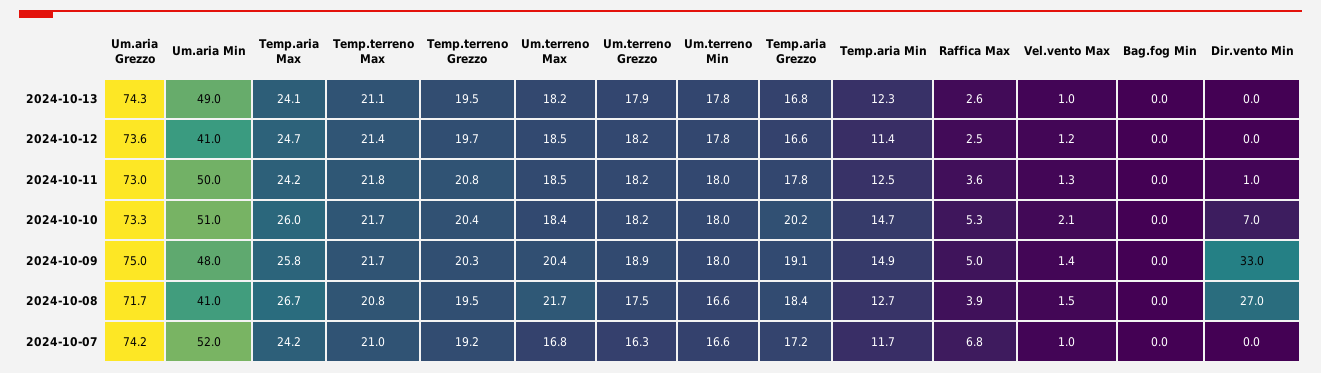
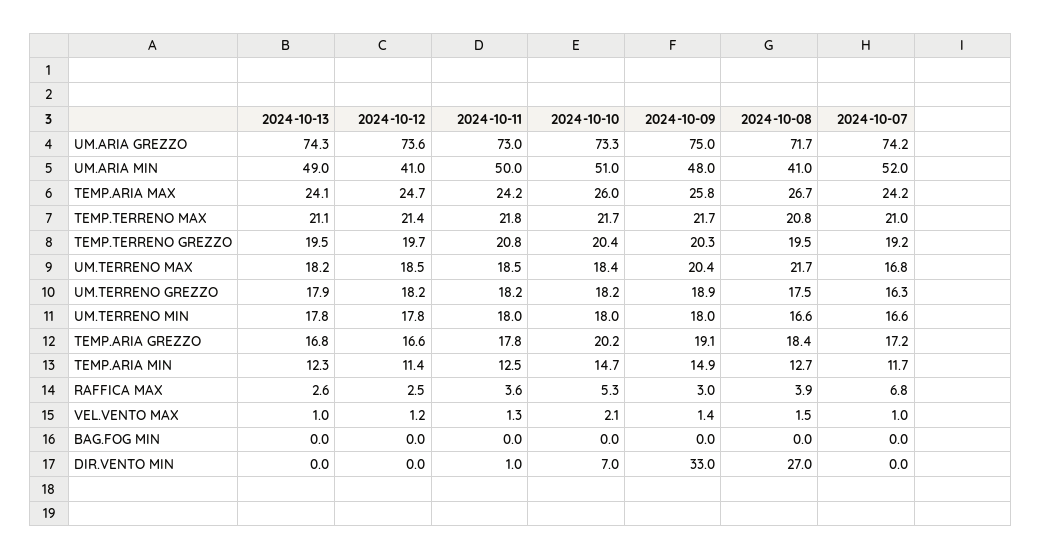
Raffica Max, 2024-10-09: 5 -> 3

